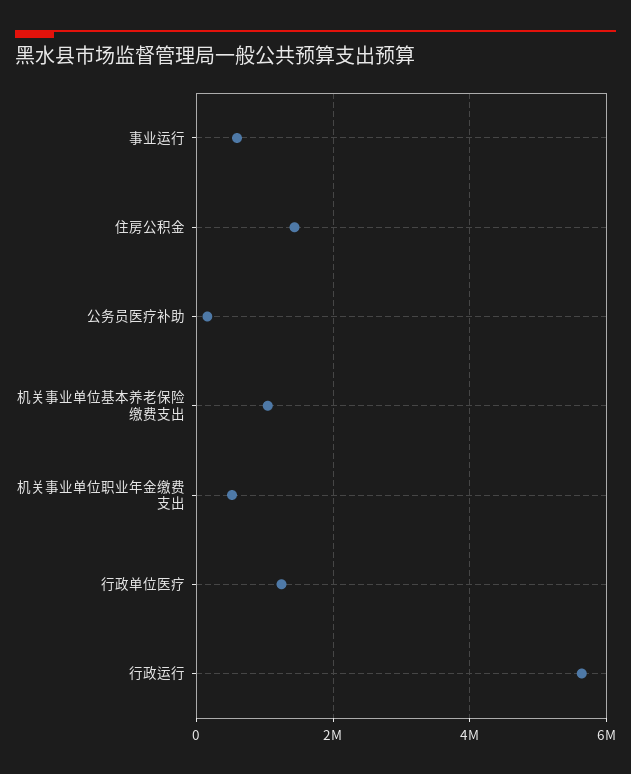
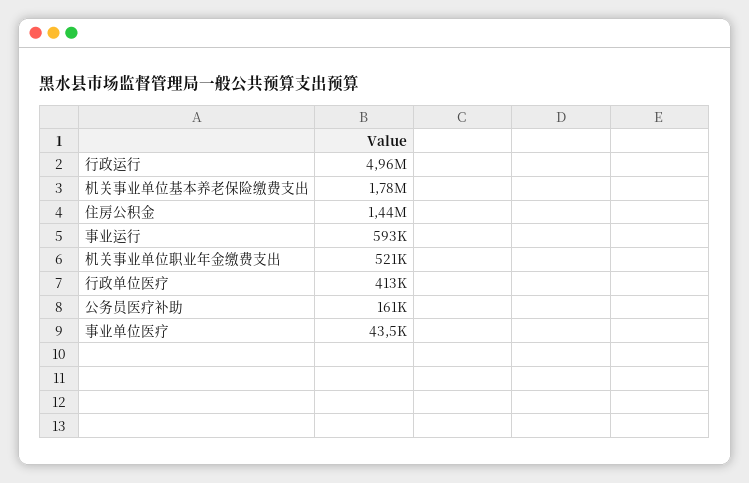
机关事业单位基本养老保险缴费支出: 1000000 -> 1780000
行政单位医疗: 1200000 -> 413000
行政运行: 5600000 -> 4960000
事业单位医疗: none -> 43500

